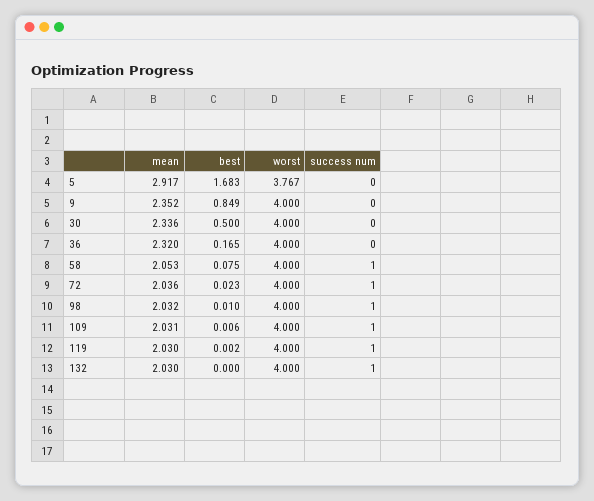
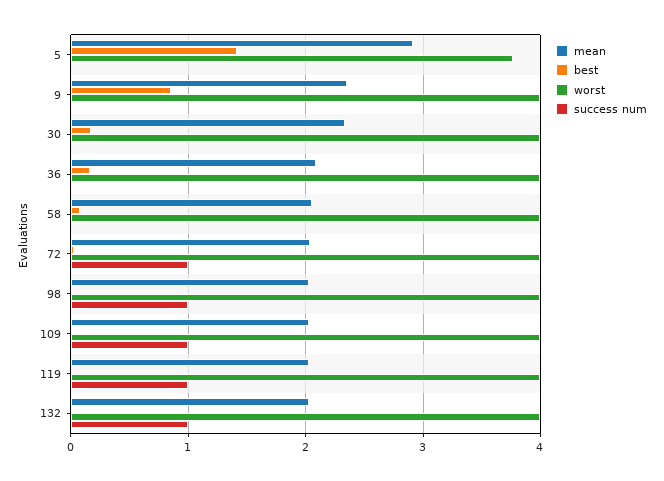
best, 5: 1.683 -> 1.4
best, 30: 0.5 -> 0.2
mean, 36: 2.32 -> 2.1
success num, 58: 1 -> 0

